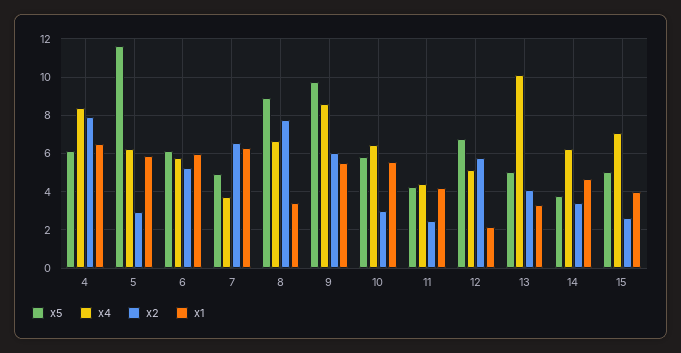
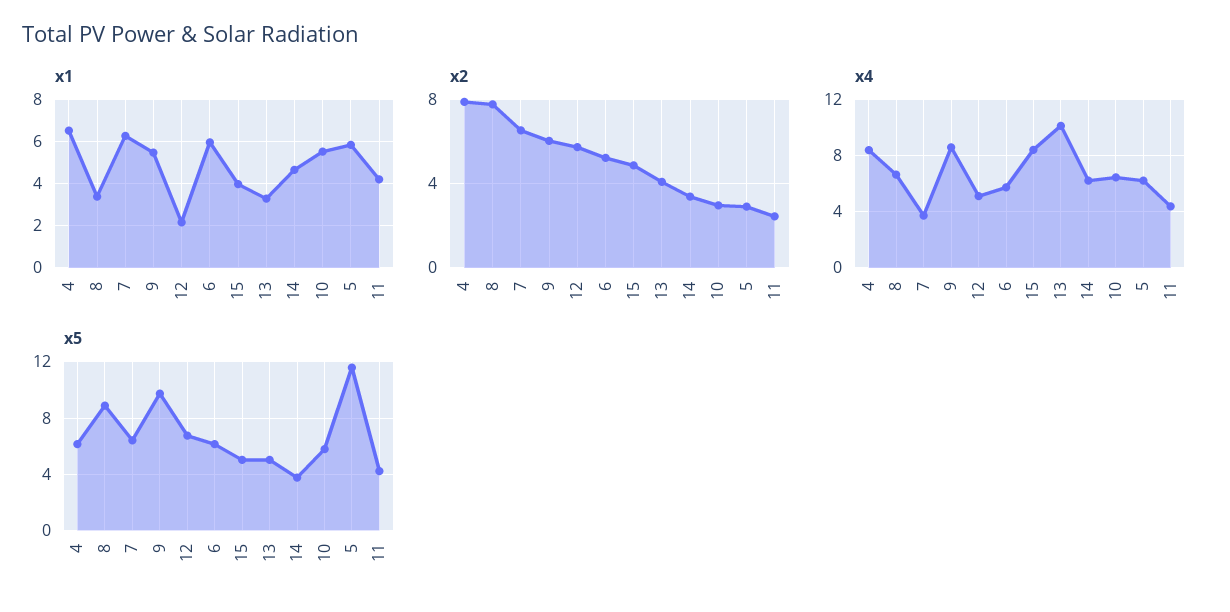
x5, 7: 5 -> 6.5
x4, 15: 7 -> 8.5
x2, 15: 2.5 -> 5

